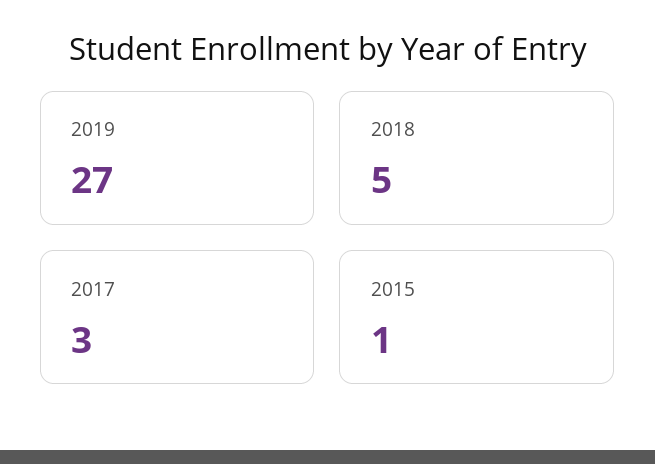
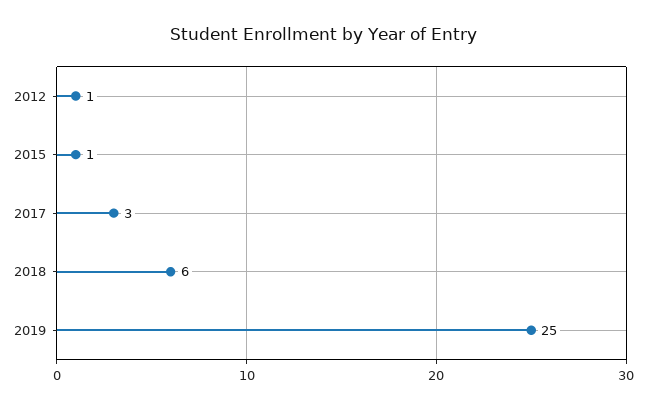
2019: 27 -> 25
2018: 5 -> 6
2012: none -> 1

